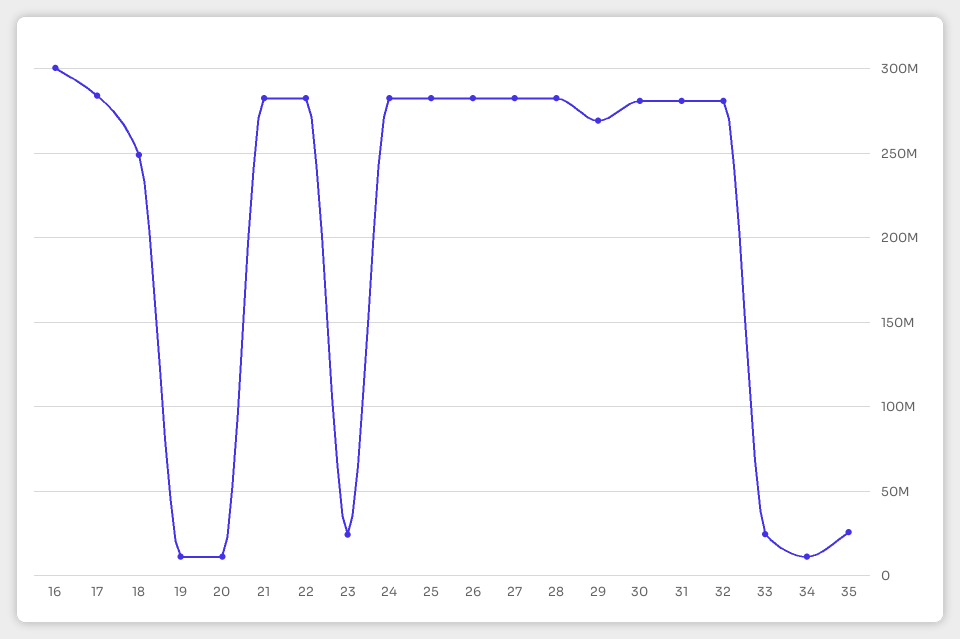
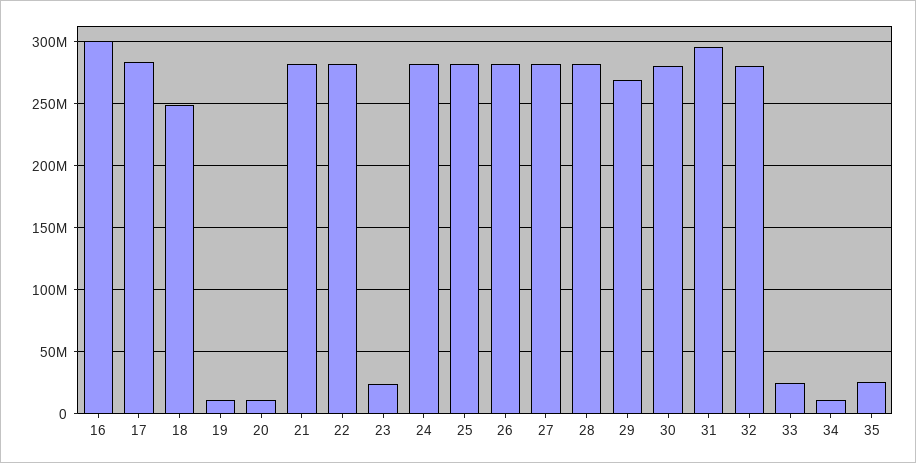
31: 280000000 -> 295000000

